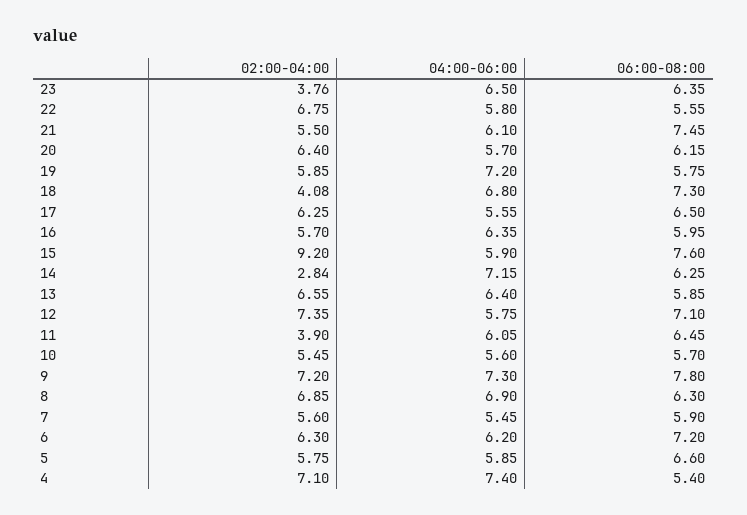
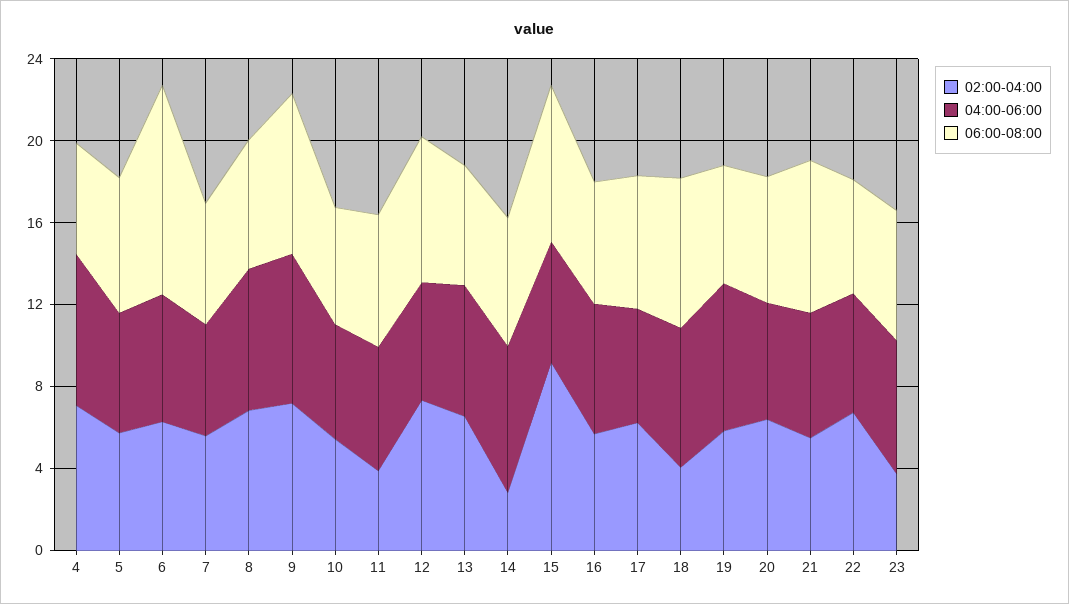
06:00-08:00, 6: 7.2 -> 10

